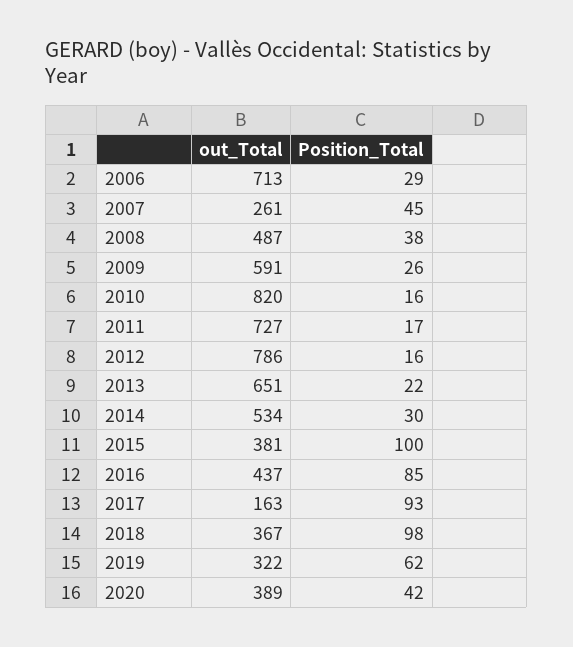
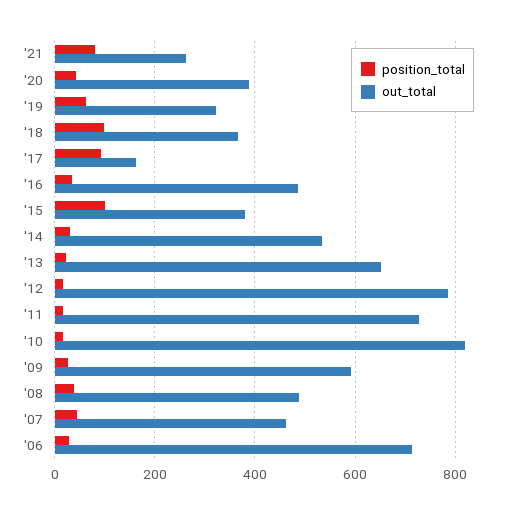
out_Total, 2007: 261 -> 460
out_Total, 2016: 437 -> 480
Position_Total, 2016: 85 -> 40
Position_Total, '21: none -> 80
out_Total, '21: none -> 260

